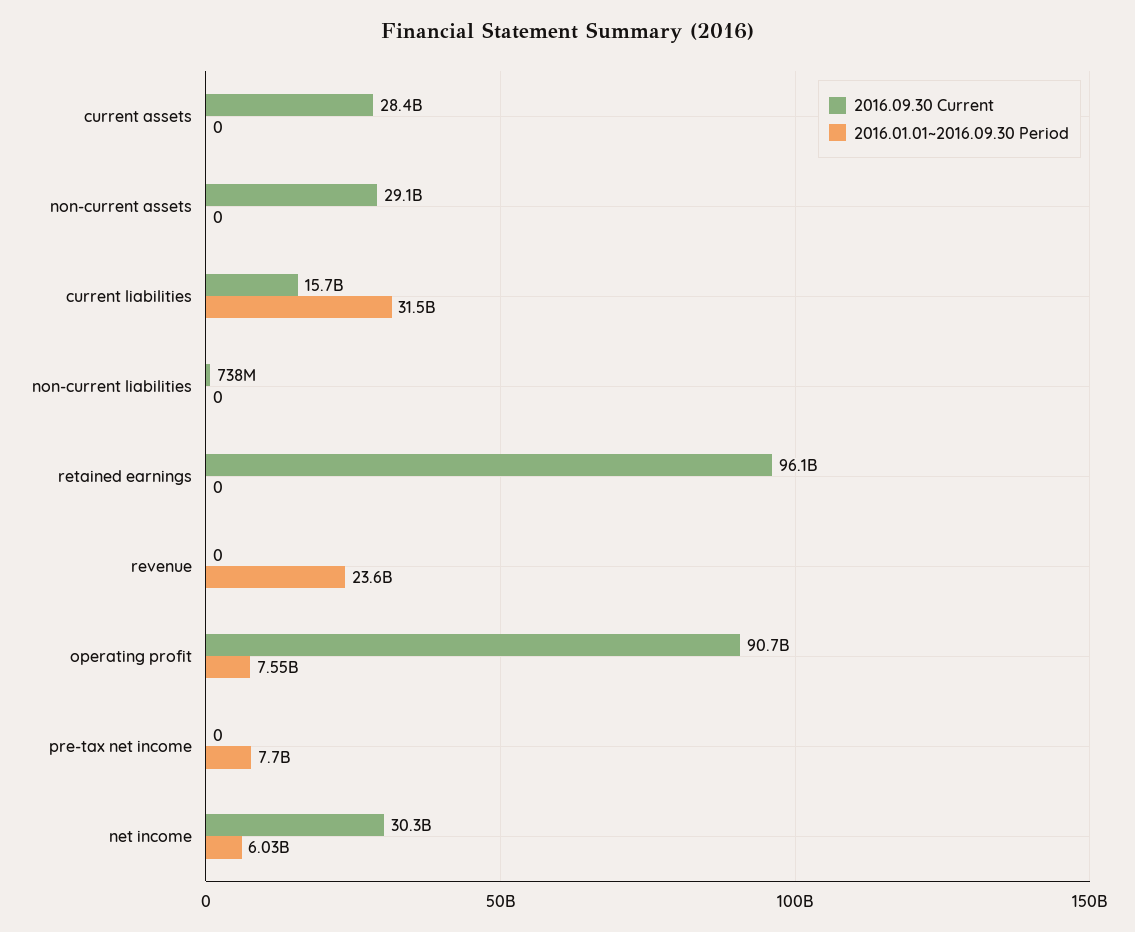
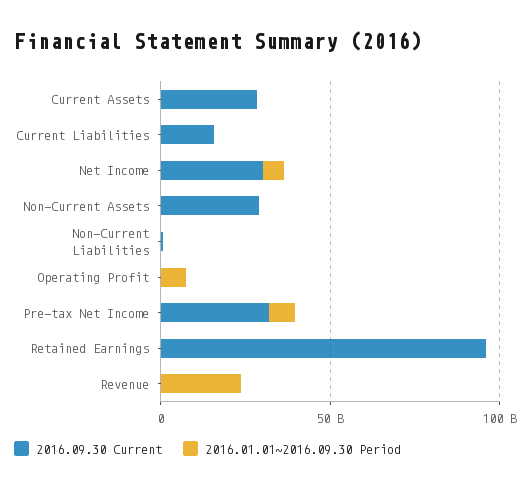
2016.01.01~2016.09.30 Period, current liabilities: 31500000000 -> 0
2016.09.30 Current, operating profit: 90700000000 -> 0
2016.09.30 Current, pre-tax net income: 0 -> 30000000000

